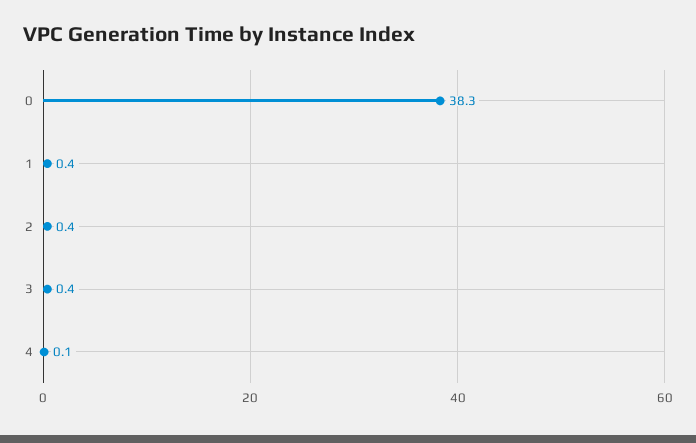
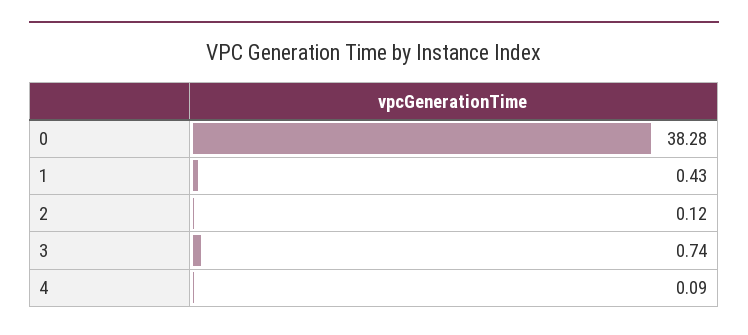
2: 0.4 -> 0.12
3: 0.4 -> 0.74

